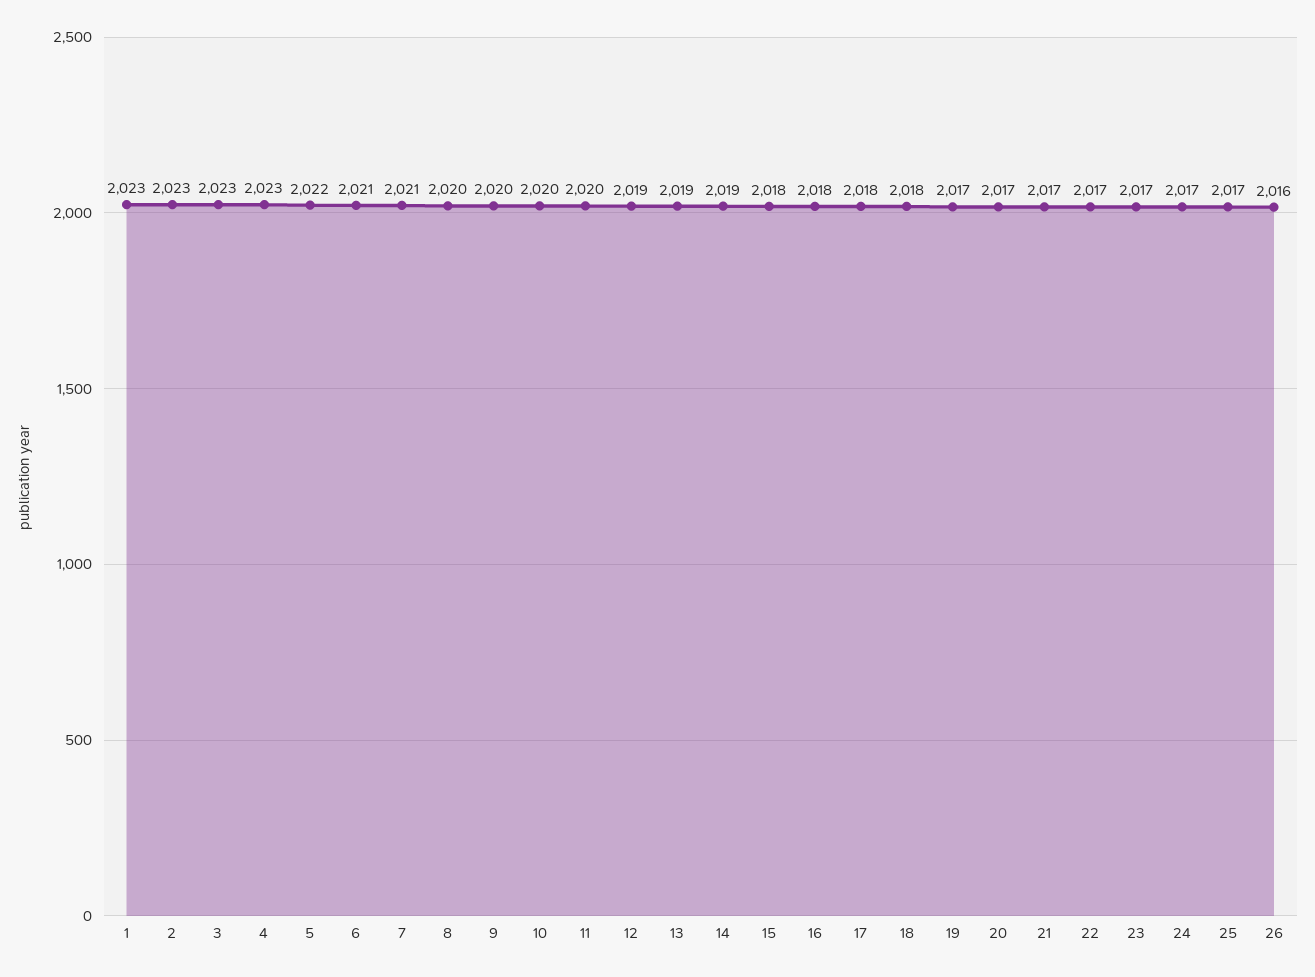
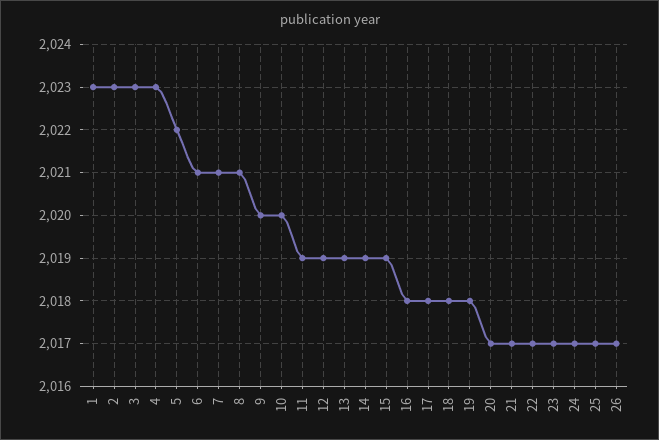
8: 2020 -> 2021
11: 2020 -> 2019
15: 2018 -> 2019
19: 2017 -> 2018
26: 2016 -> 2017

